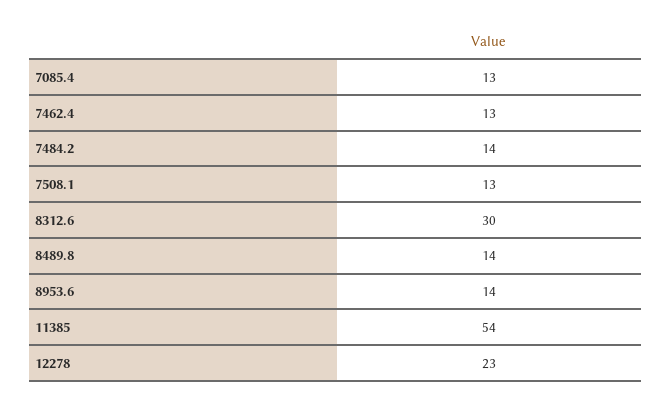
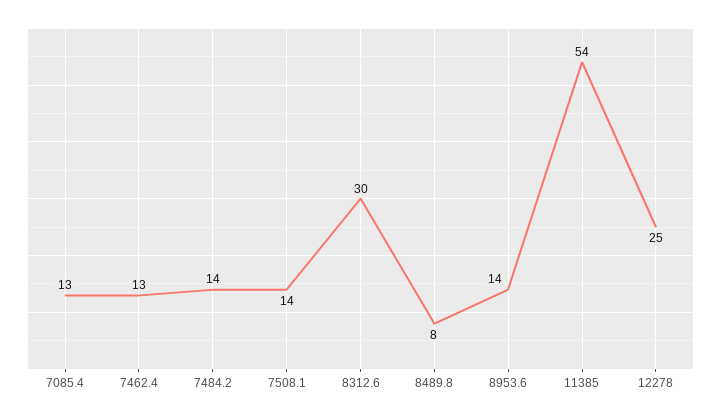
7508.1: 13 -> 14
8489.8: 14 -> 8
12278: 23 -> 25

